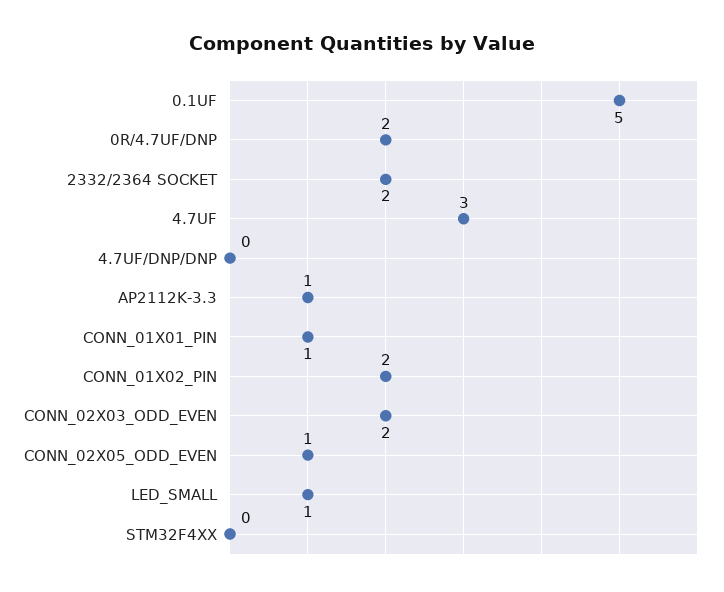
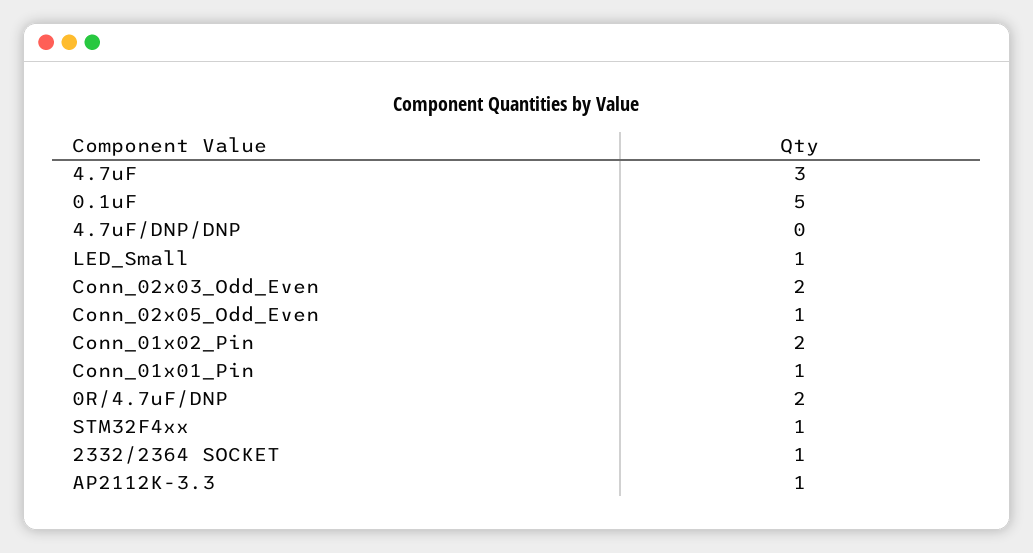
2332/2364 SOCKET: 2 -> 1
STM32F4XX: 0 -> 1

